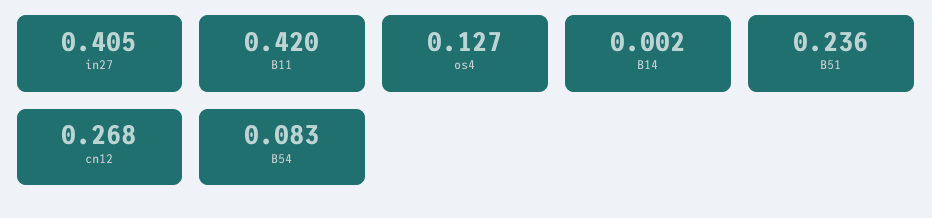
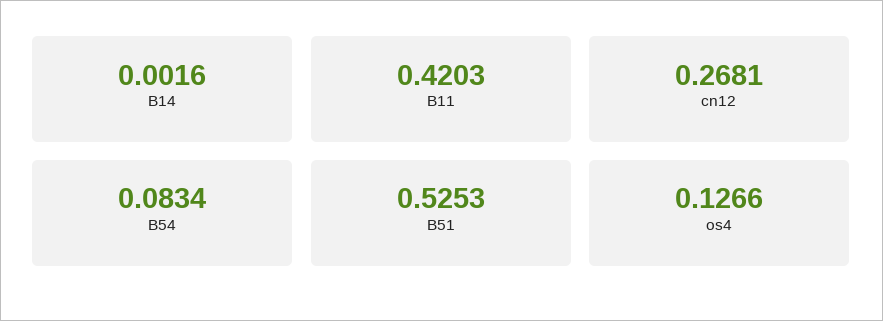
in27: 0.405 -> none
B51: 0.236 -> 0.5253

